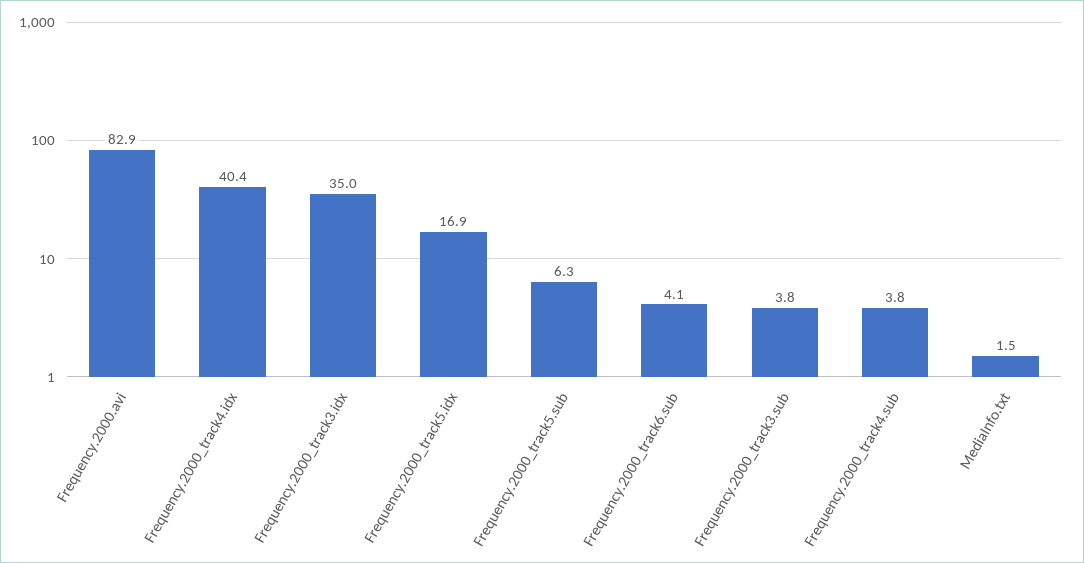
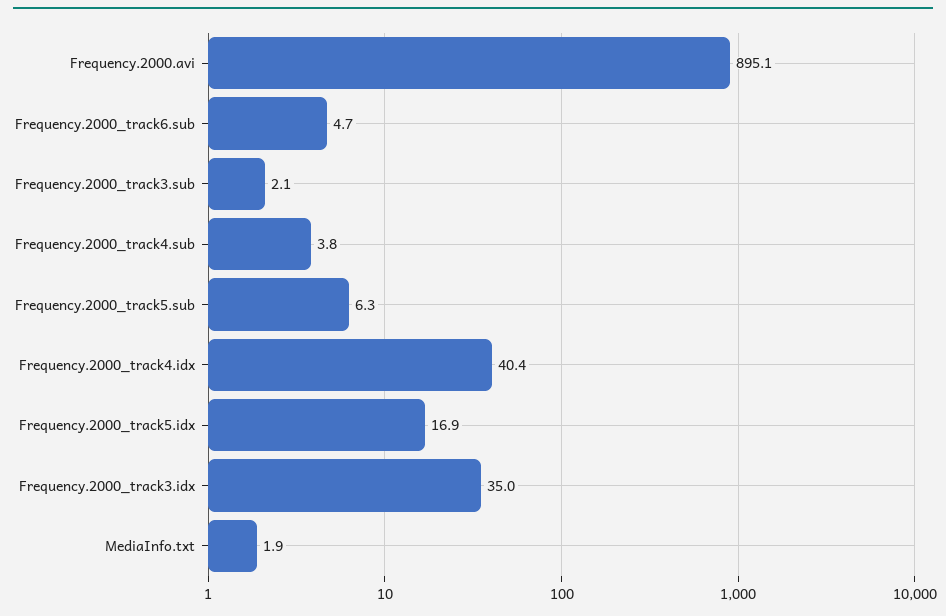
Frequency.2000.avi: 82.9 -> 895.1
Frequency.2000_track6.sub: 4.1 -> 4.7
Frequency.2000_track3.sub: 3.8 -> 2.1
MediaInfo.txt: 1.5 -> 1.9

